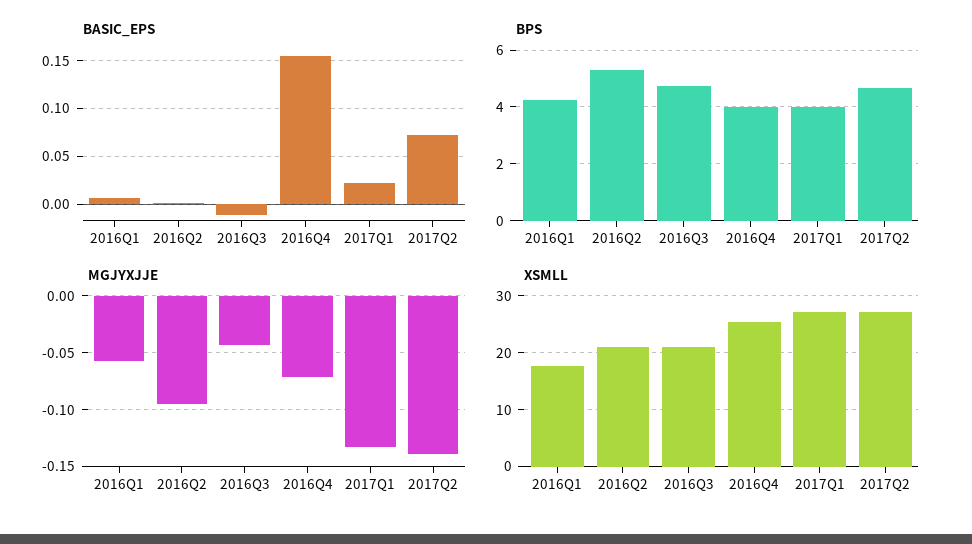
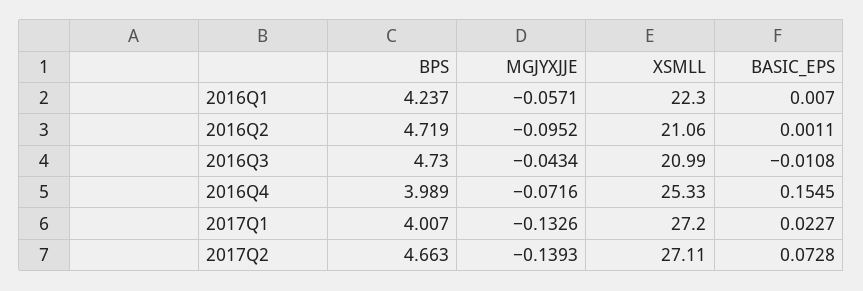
BPS, 2016Q2: 5.25 -> 4.719
XSMLL, 2016Q1: 18 -> 22.3

